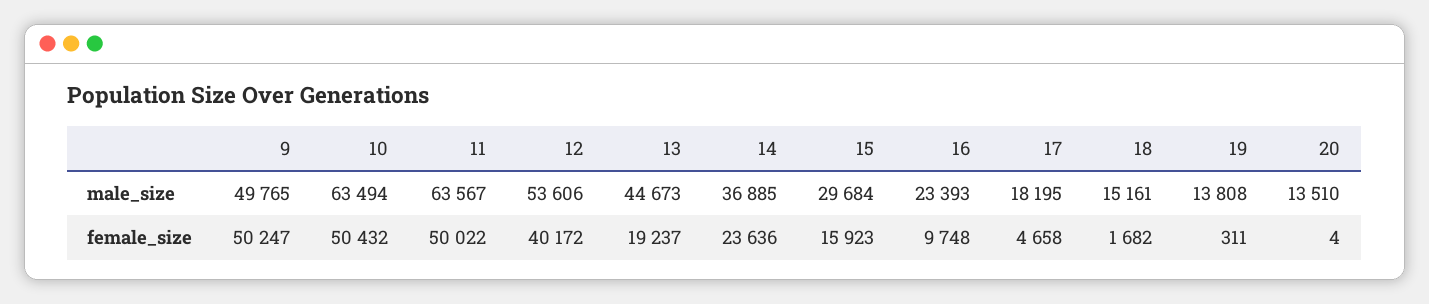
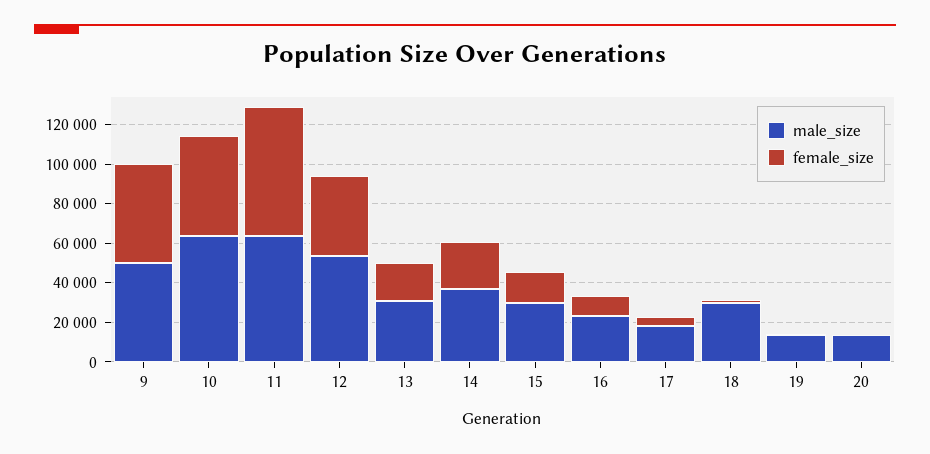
male_size, 13: 44673 -> 30000
male_size, 18: 15161 -> 30000
female_size, 11: 50022 -> 65000

